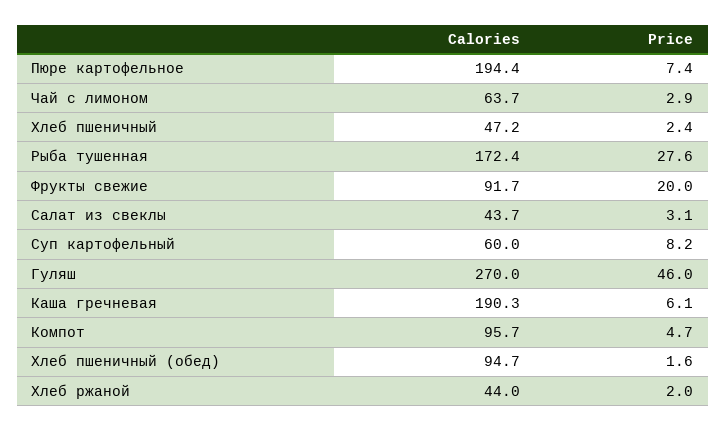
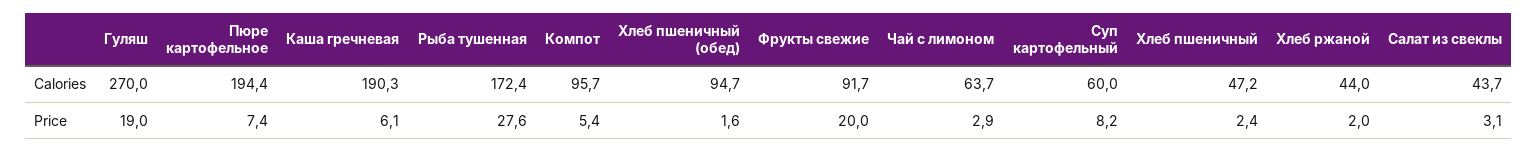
Price, Гуляш: 46 -> 19
Price, Компот: 4.7 -> 5.4

